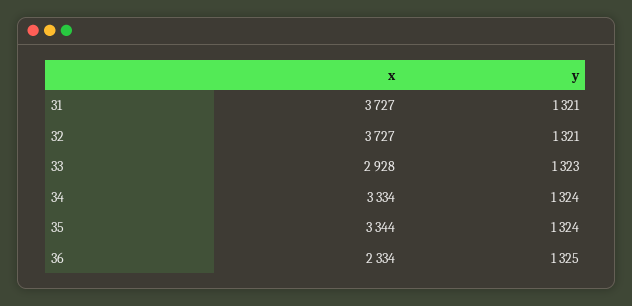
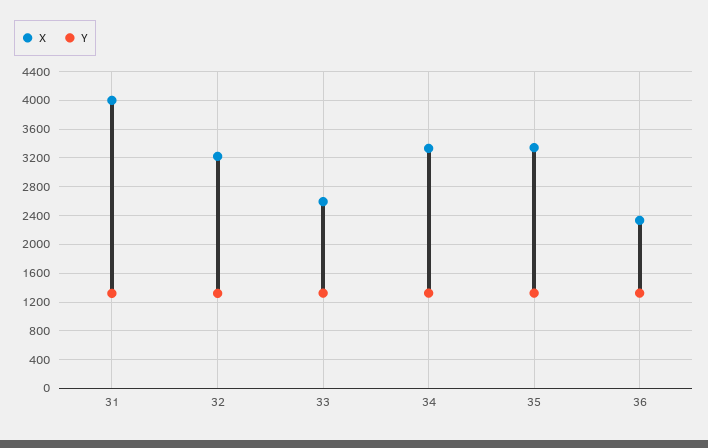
x, 31: 3727 -> 4000
x, 32: 3727 -> 3200
x, 33: 2928 -> 2600

